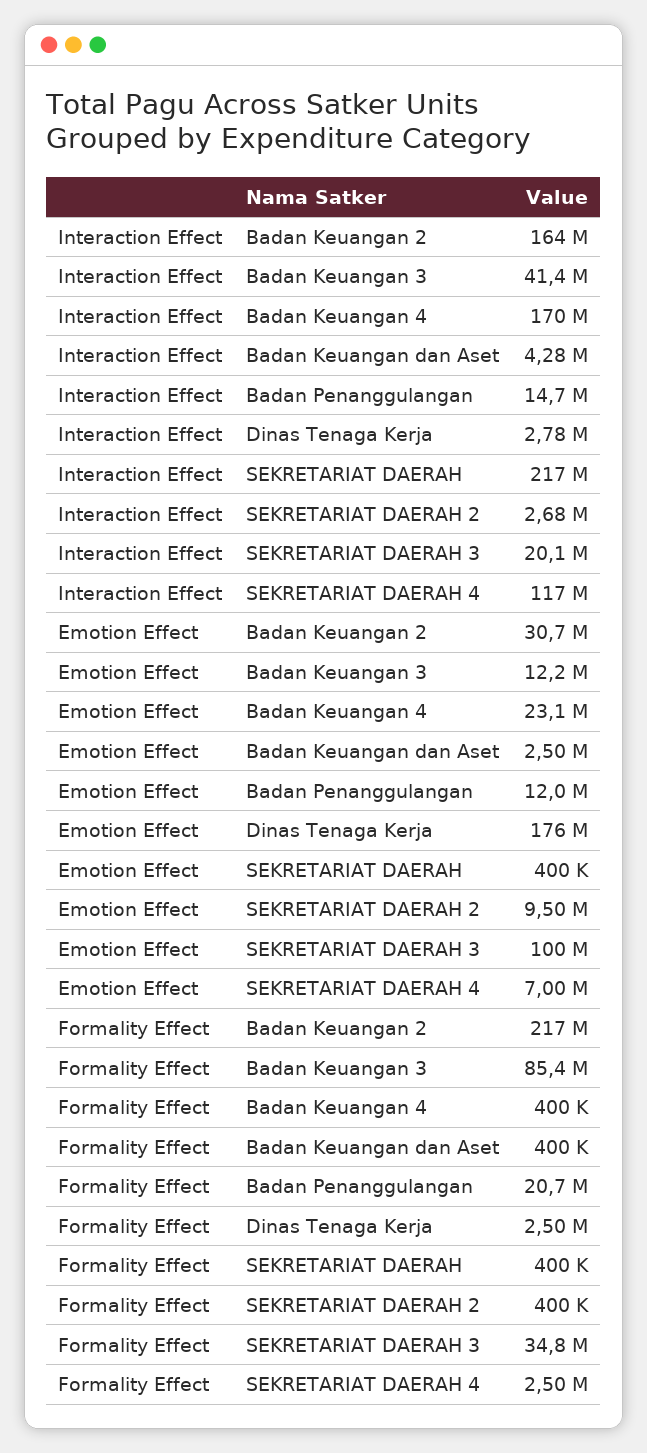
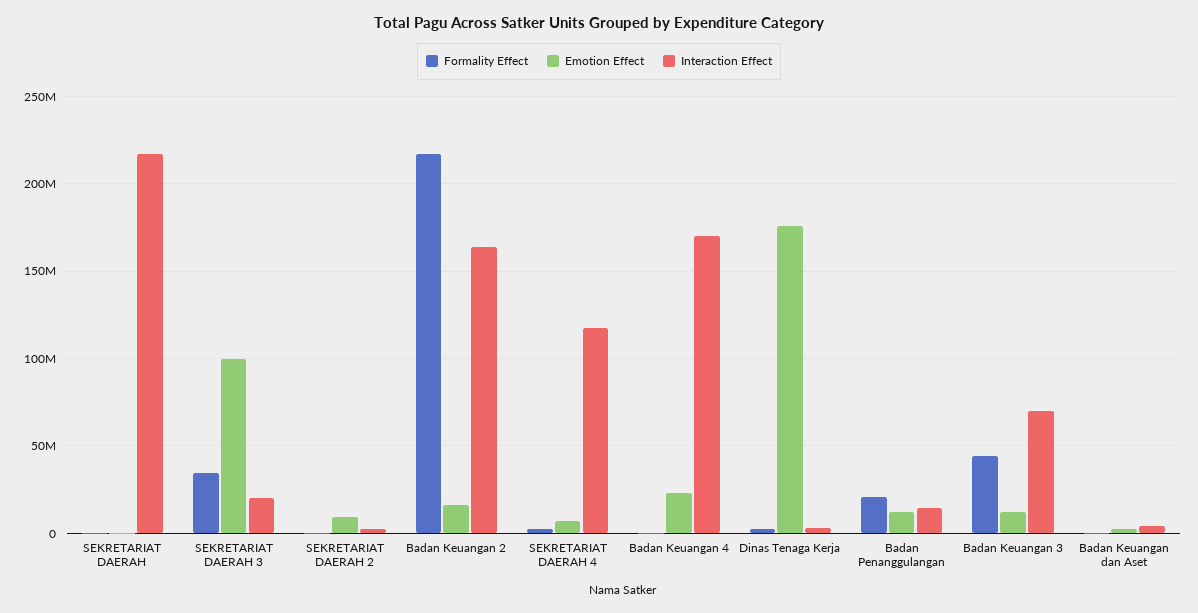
Interaction Effect, Badan Keuangan 3: 41400000 -> 70000000
Emotion Effect, Badan Keuangan 2: 30700000 -> 15000000
Formality Effect, Badan Keuangan 3: 85400000 -> 45000000

